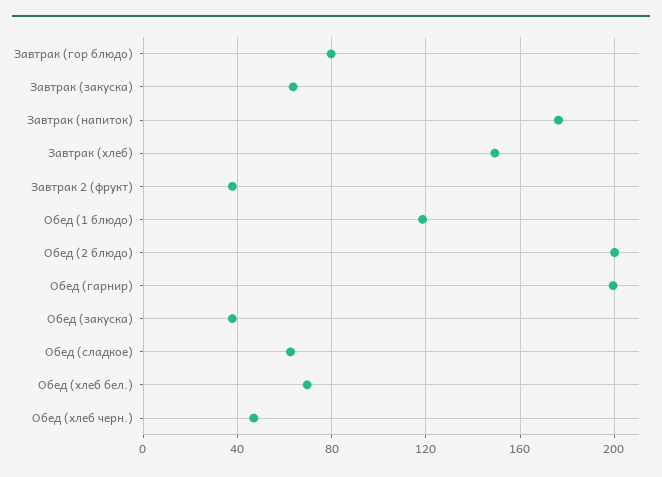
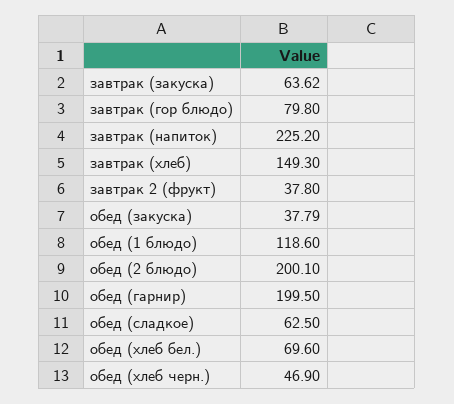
Завтрак (напиток): 175 -> 225.2

